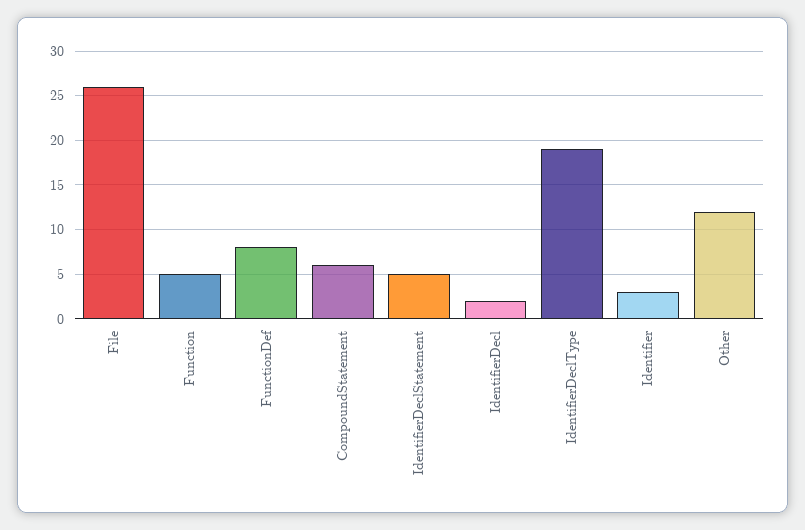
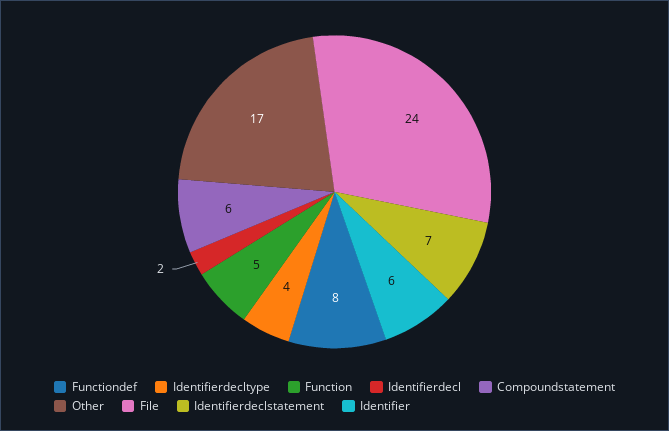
File: 26 -> 24
IdentifierDeclStatement: 5 -> 7
IdentifierDeclType: 19 -> 4
Identifier: 3 -> 6
Other: 12 -> 17

